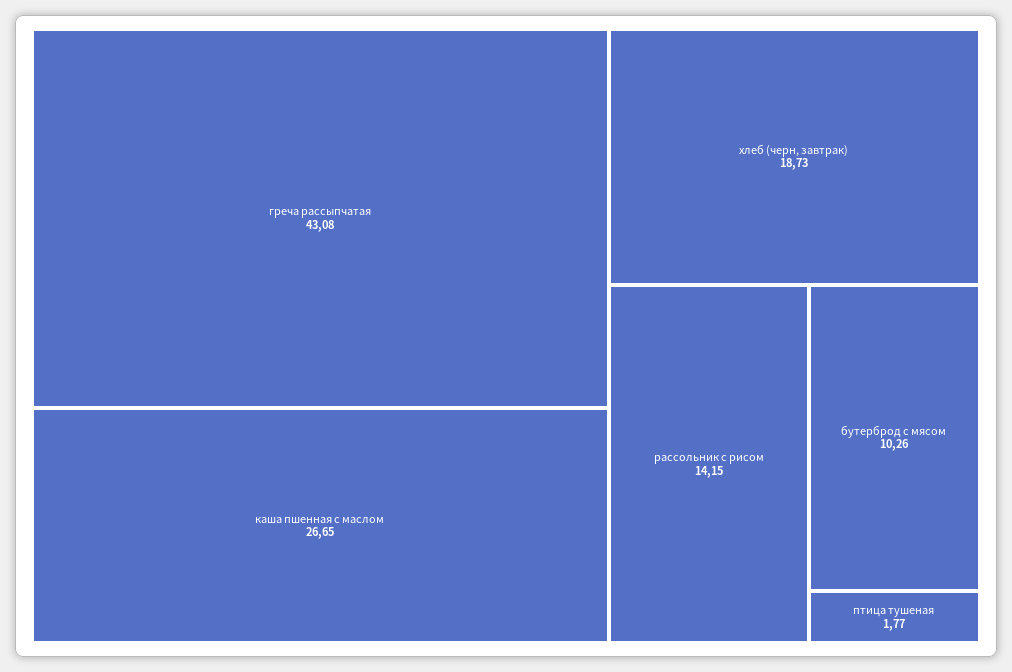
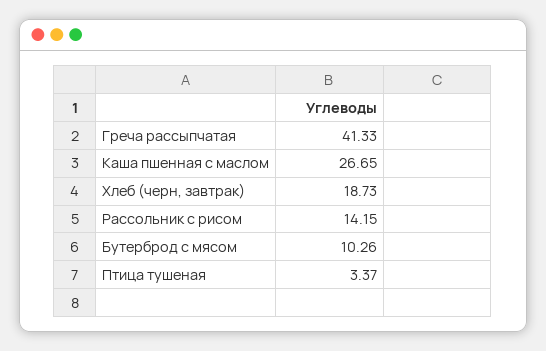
греча рассыпчатая: 43.08 -> 41.33
птица тушеная: 1.77 -> 3.37

